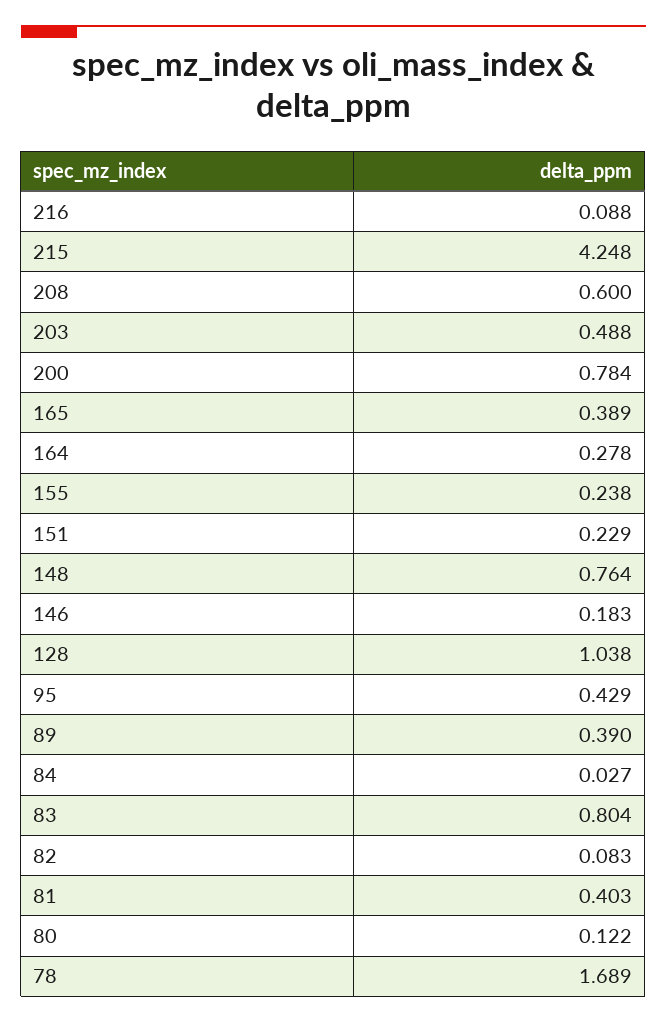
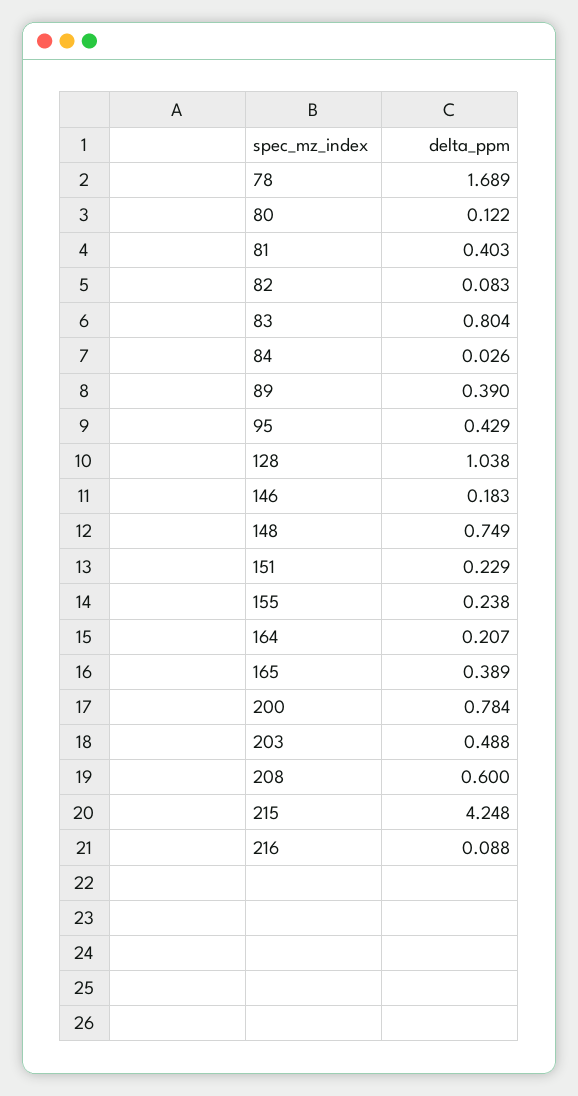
164: 0.278 -> 0.207
148: 0.764 -> 0.749
84: 0.027 -> 0.026

